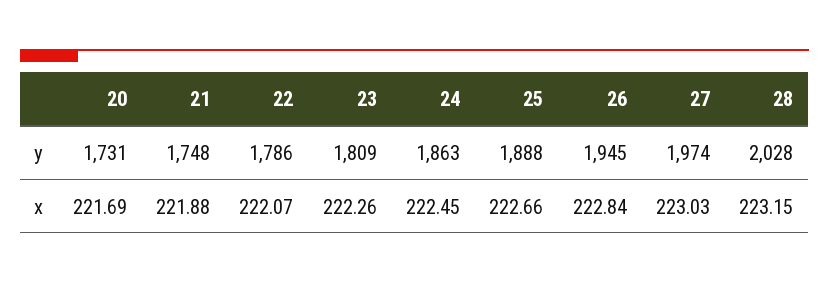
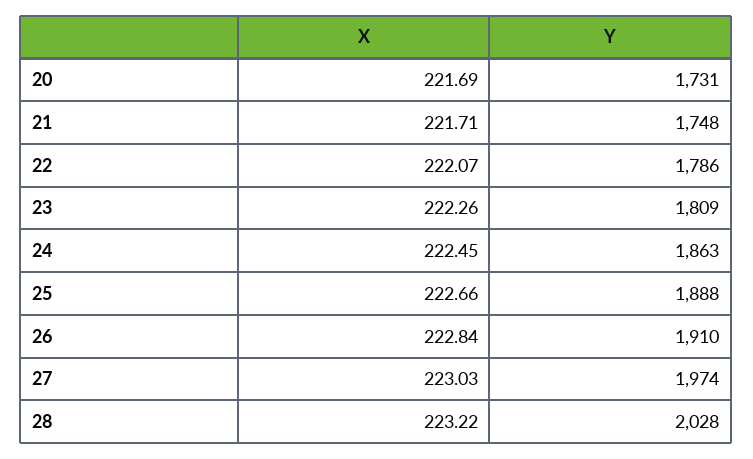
26, y: 1945 -> 1910
21, x: 221.88 -> 221.71
28, x: 223.15 -> 223.22

